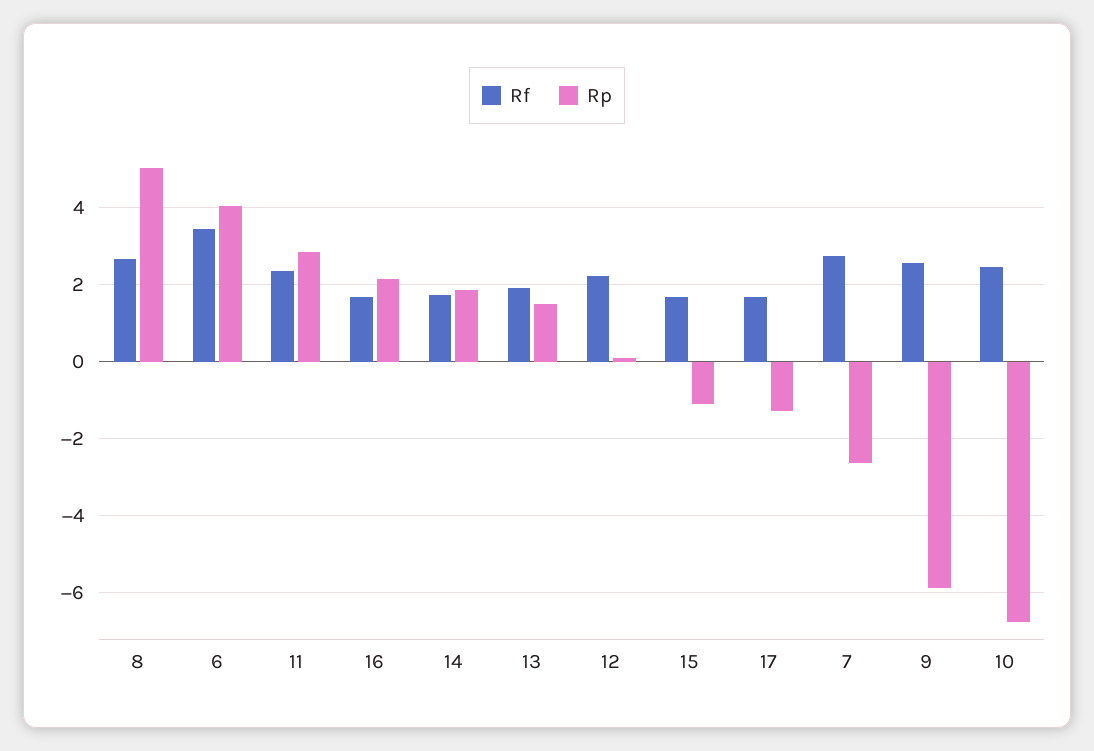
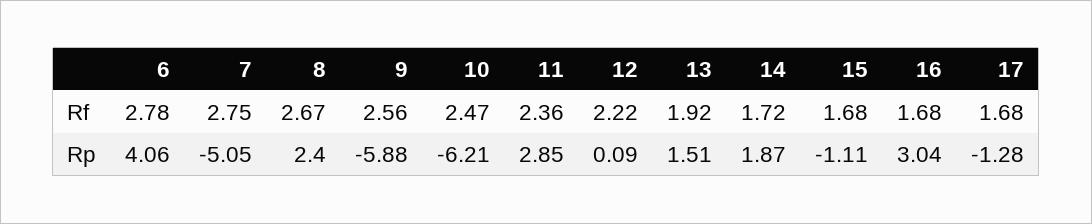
Rp, 8: 5 -> 2.4
Rf, 6: 3.4 -> 2.78
Rp, 16: 2.2 -> 3.04
Rp, 7: -2.6 -> -5.05
Rp, 10: -6.8 -> -6.21

